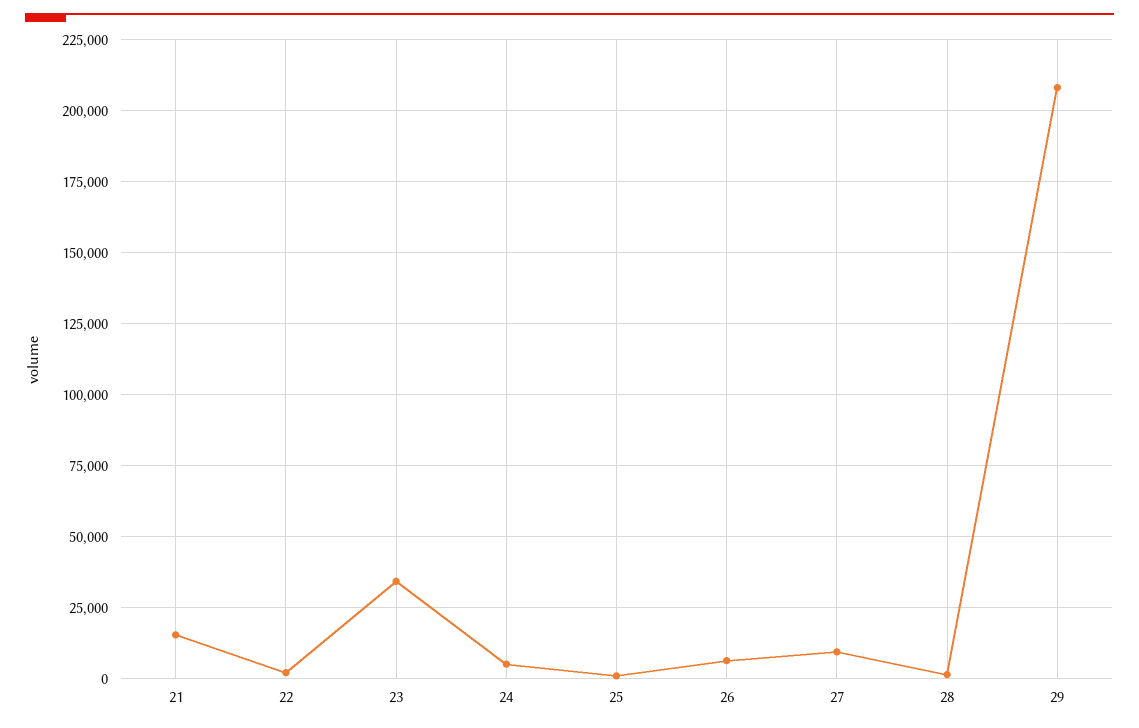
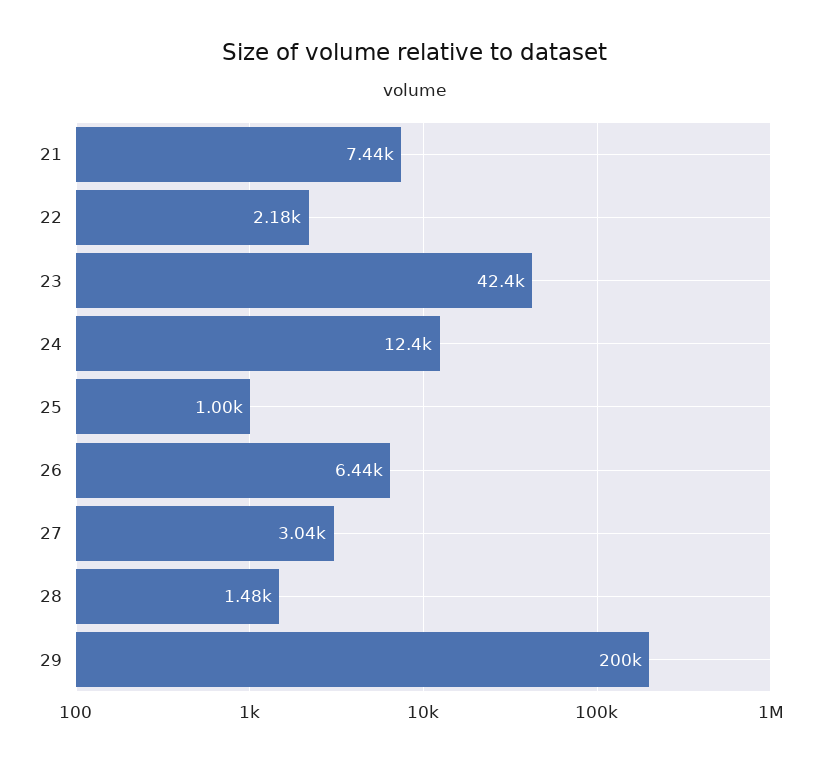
21: 15000 -> 7440
23: 35000 -> 42400
24: 5000 -> 12400
27: 10000 -> 3040
29: 207500 -> 200000

